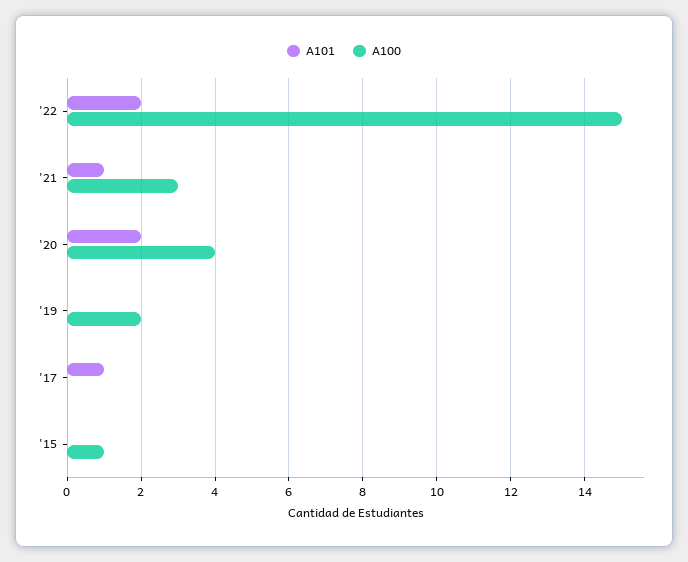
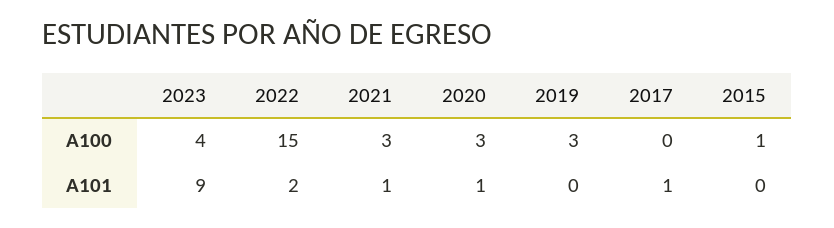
A101, '20: 2 -> 1
A100, '20: 4 -> 3
A100, '19: 2 -> 3
A100, 2023: none -> 4
A101, 2023: none -> 9

